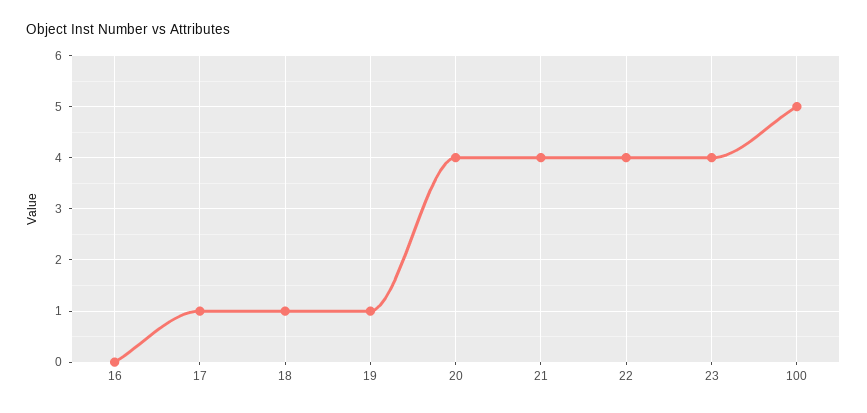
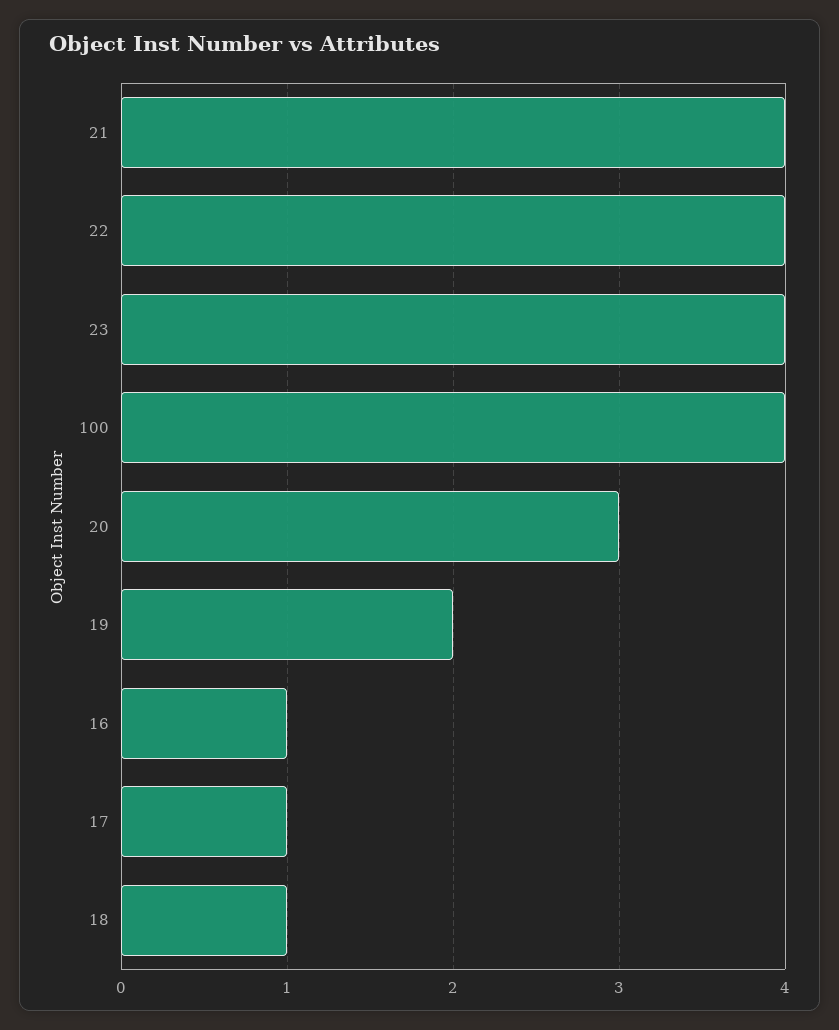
16: 0 -> 1
19: 1 -> 2
20: 4 -> 3
100: 5 -> 4

